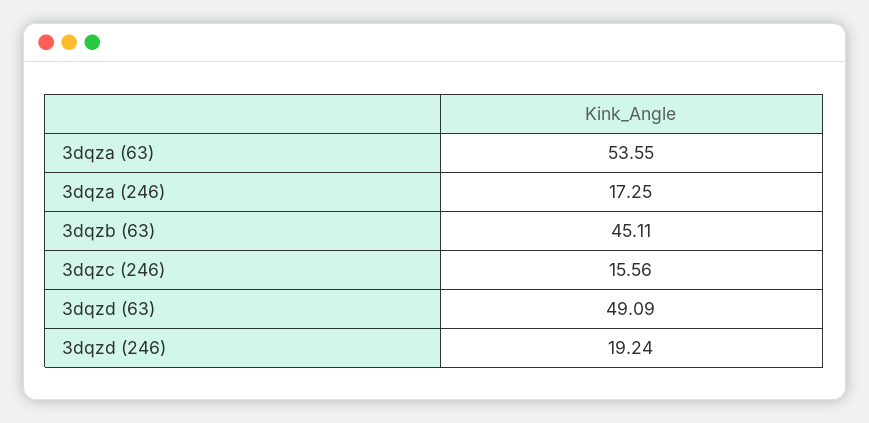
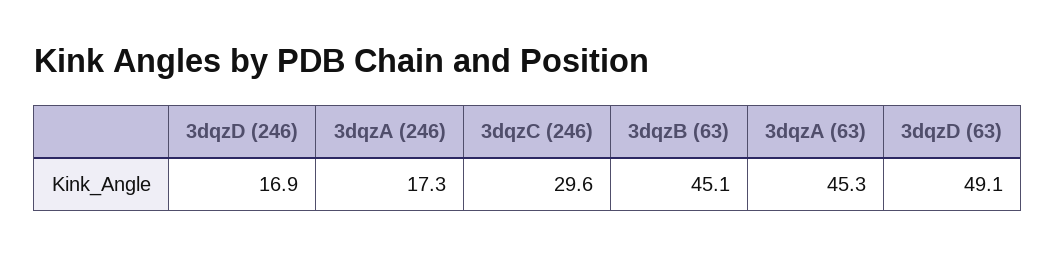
3dqza (63): 53.55 -> 45.3
3dqzc (246): 15.56 -> 29.6
3dqzd (246): 19.24 -> 16.9

